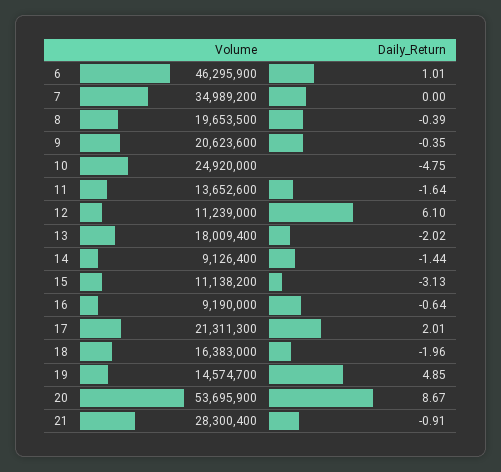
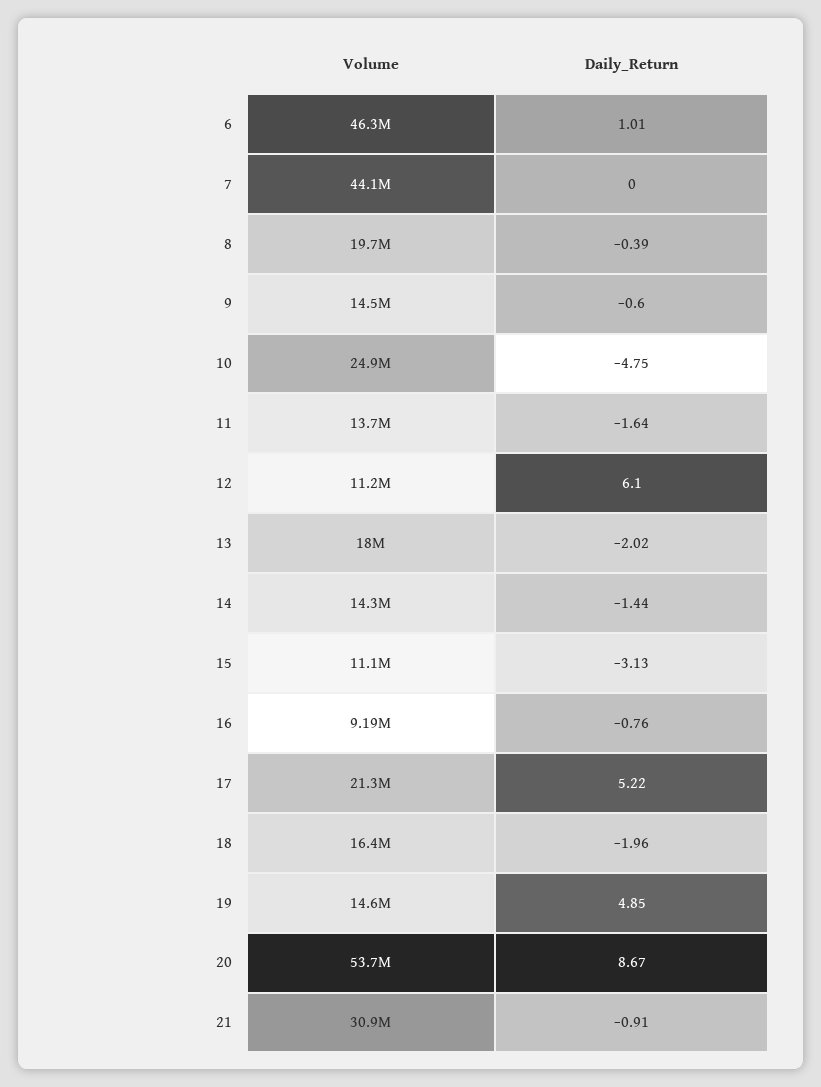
Volume, 7: 34989200 -> 44100000
Volume, 9: 20623600 -> 14500000
Daily_Return, 9: -0.35 -> -0.6
Volume, 14: 9126400 -> 14300000
Daily_Return, 16: -0.64 -> -0.76
Daily_Return, 17: 2.01 -> 5.22
Volume, 21: 28300400 -> 30900000

